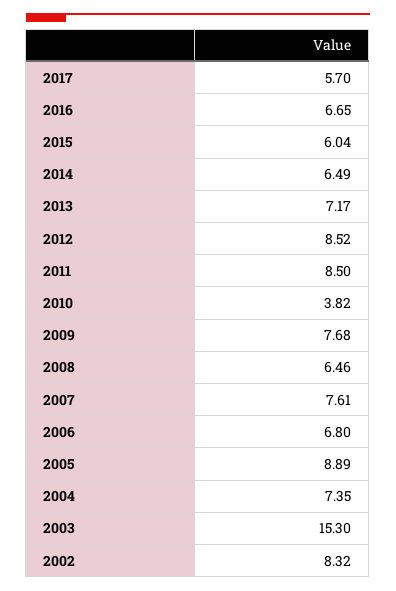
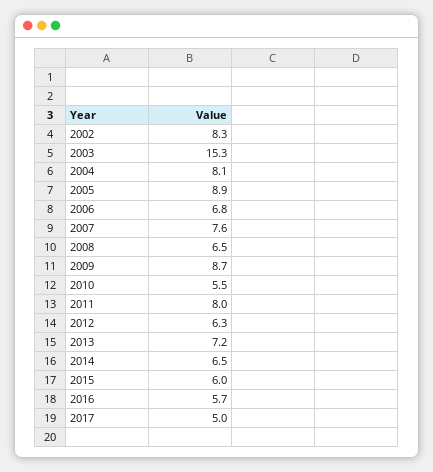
2017: 5.7 -> 5
2016: 6.65 -> 5.7
2012: 8.52 -> 6.3
2011: 8.5 -> 8
2010: 3.82 -> 5.5
2009: 7.68 -> 8.7
2004: 7.35 -> 8.1

